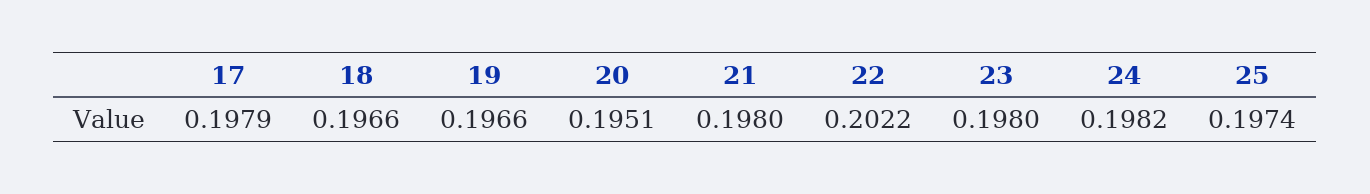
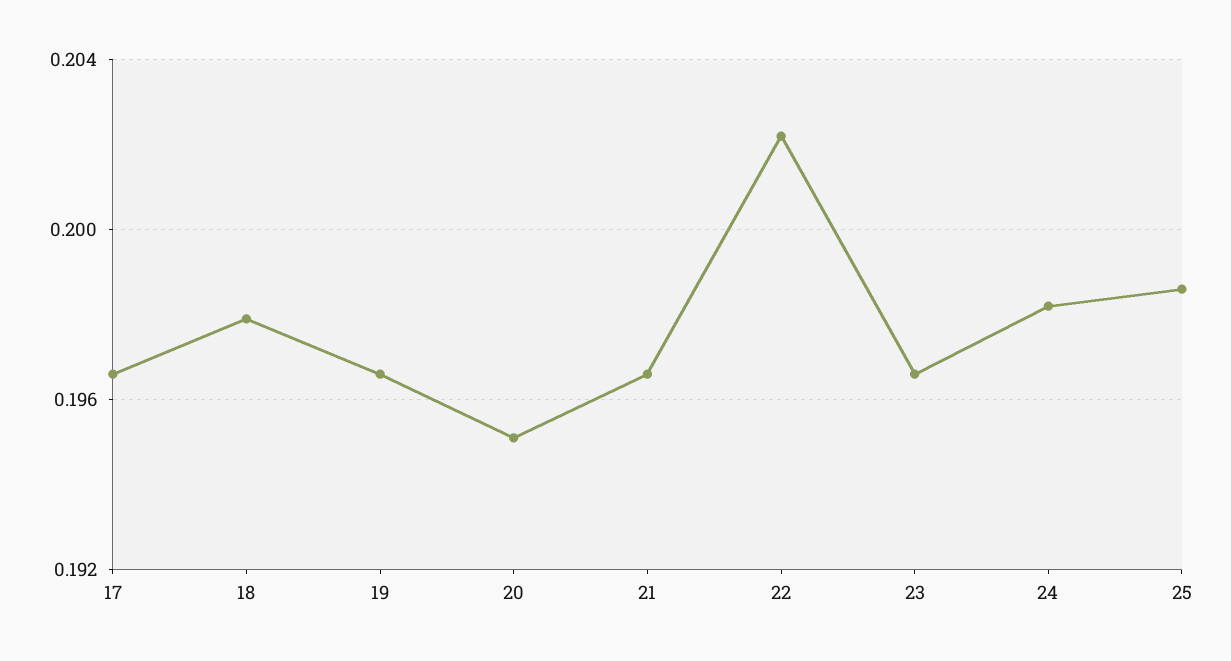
17: 0.1979 -> 0.1965
18: 0.1966 -> 0.198
21: 0.198 -> 0.1965
23: 0.198 -> 0.1965
25: 0.1974 -> 0.1985

